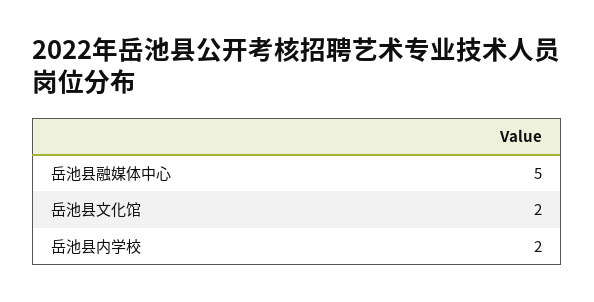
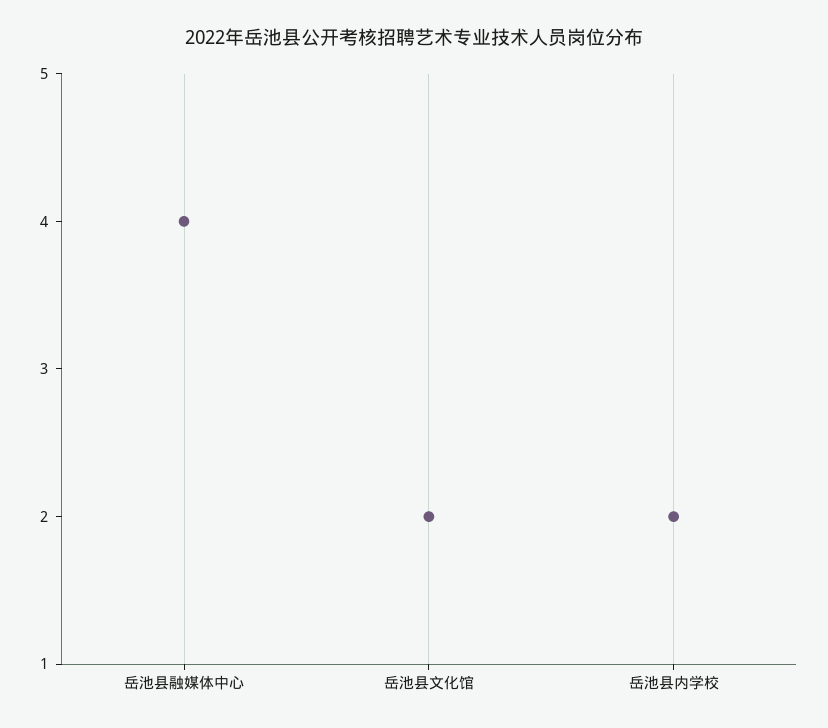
岳池县融媒体中心: 5 -> 4

